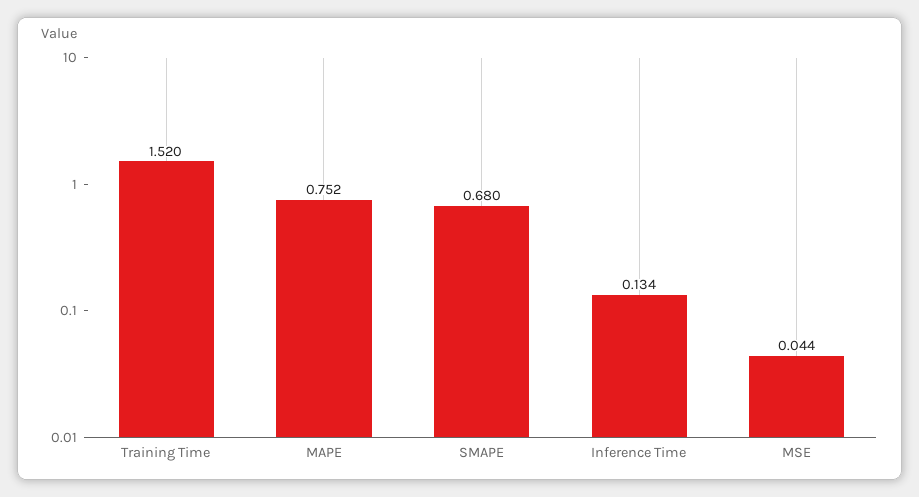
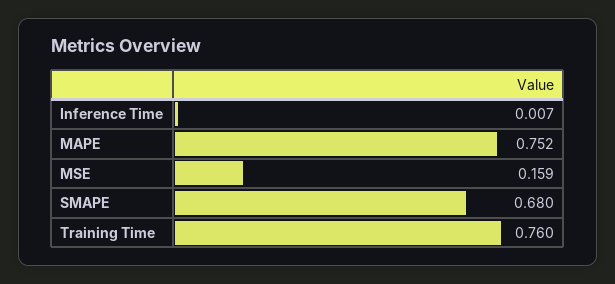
Training Time: 1.52 -> 0.76
Inference Time: 0.134 -> 0.007
MSE: 0.044 -> 0.159

